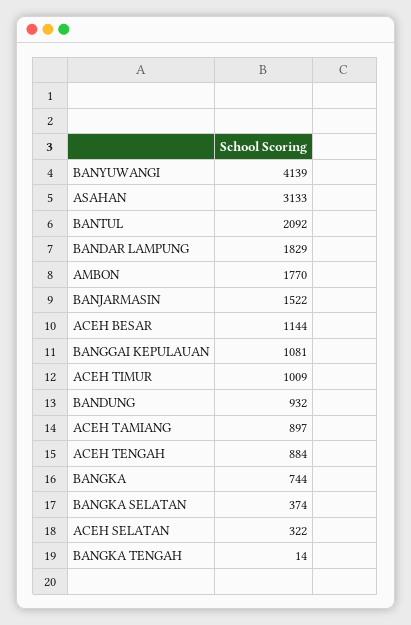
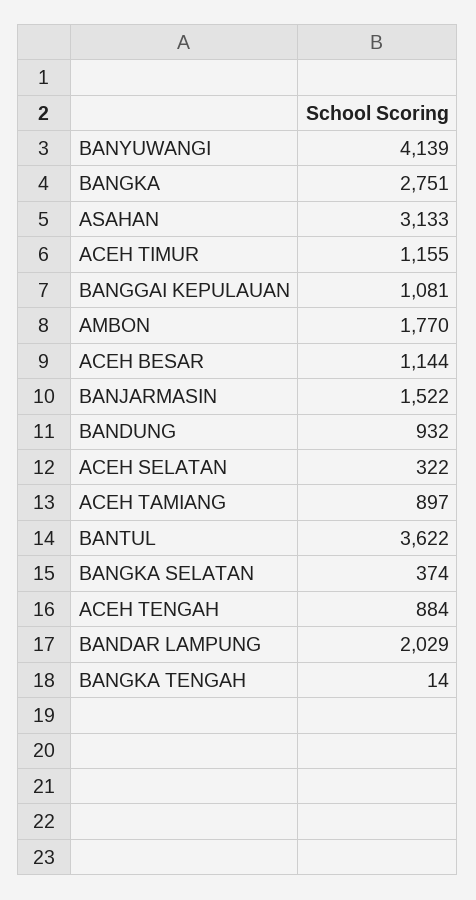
BANTUL: 2092 -> 3622
BANDAR LAMPUNG: 1829 -> 2029
ACEH TIMUR: 1009 -> 1155
BANGKA: 744 -> 2751

